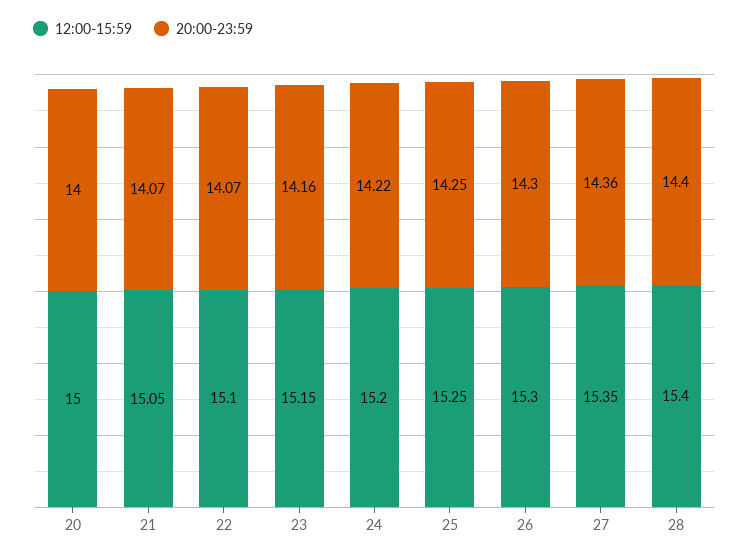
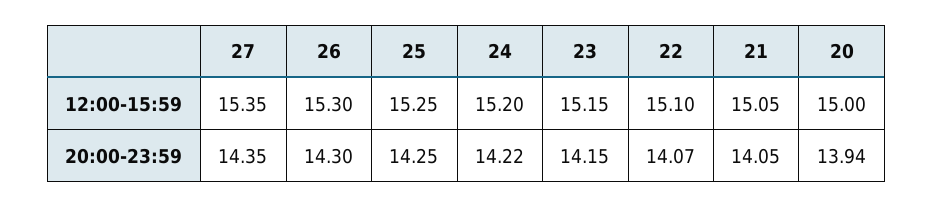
20:00-23:59, 20: 14 -> 13.94
20:00-23:59, 21: 14.07 -> 14.05
20:00-23:59, 23: 14.16 -> 14.15
20:00-23:59, 27: 14.36 -> 14.35
12:00-15:59, 28: 15.4 -> none
20:00-23:59, 28: 14.4 -> none

